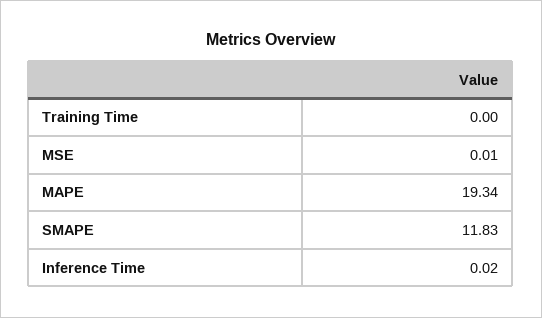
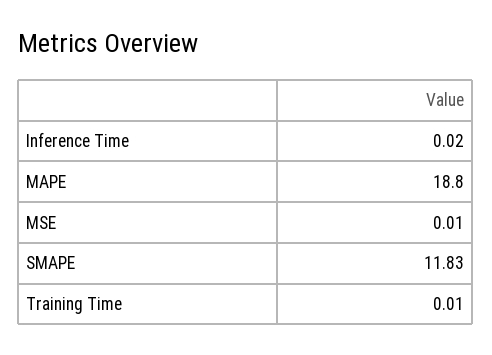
Training Time: 0 -> 0.01
MAPE: 19.34 -> 18.8

